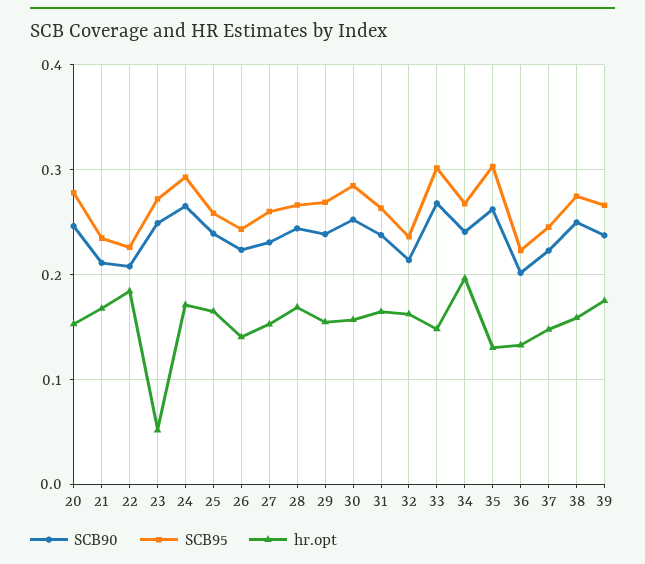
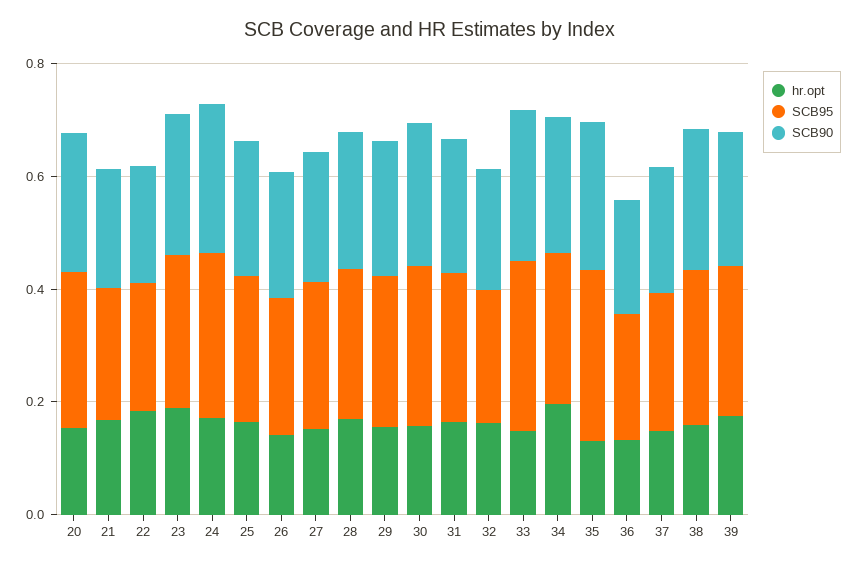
hr.opt, 23: 0.05 -> 0.2

